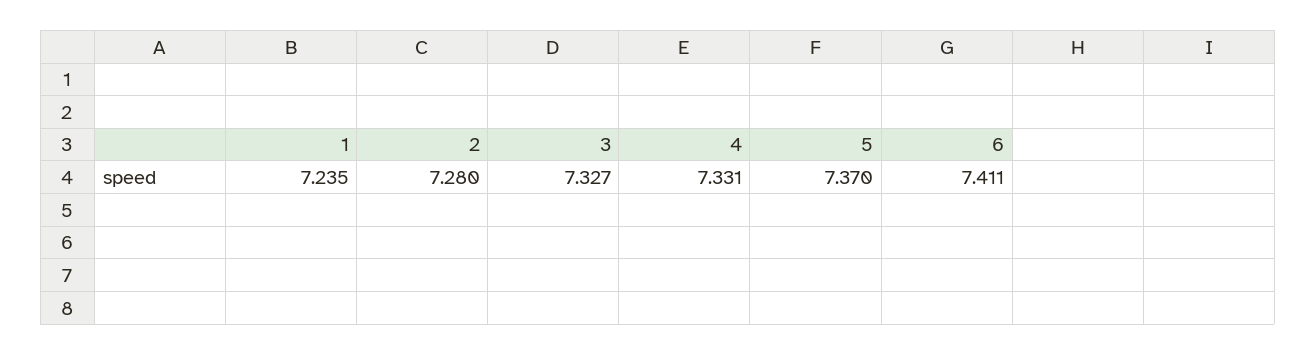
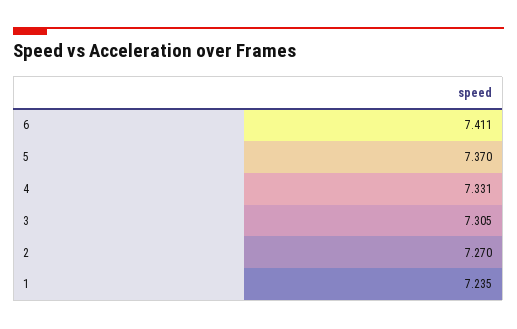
2: 7.28 -> 7.27
3: 7.327 -> 7.305

